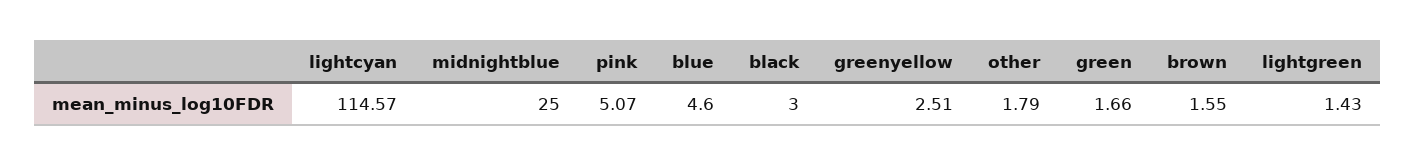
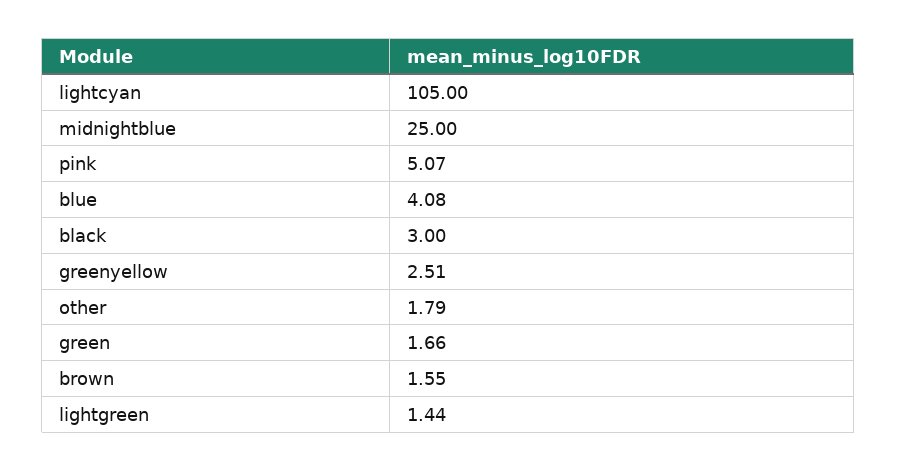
lightcyan: 114.57 -> 105
blue: 4.6 -> 4.08
lightgreen: 1.43 -> 1.44

